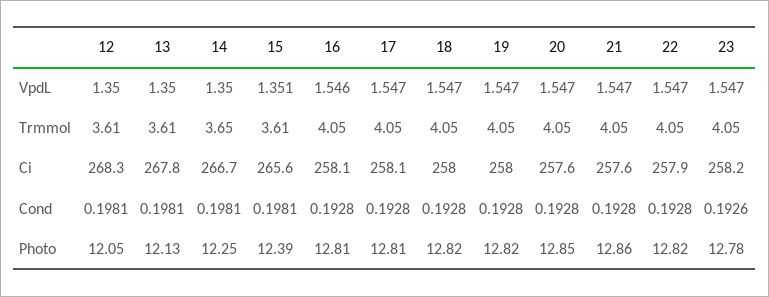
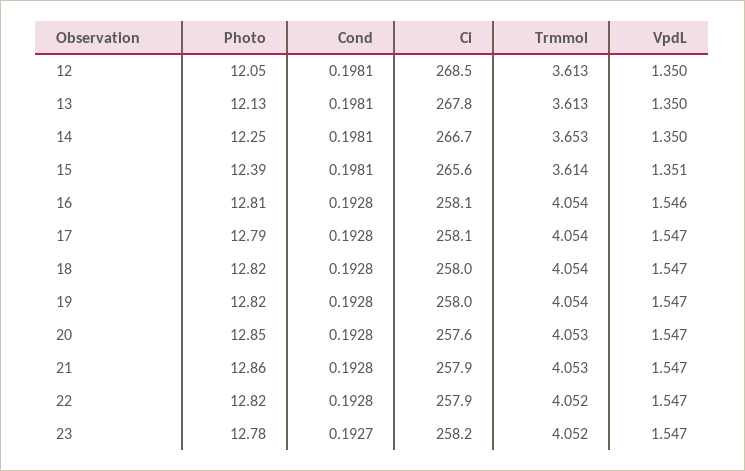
12, Ci: 268.3 -> 268.5
21, Ci: 257.6 -> 257.9
23, Cond: 0.1926 -> 0.1927
17, Photo: 12.81 -> 12.79

